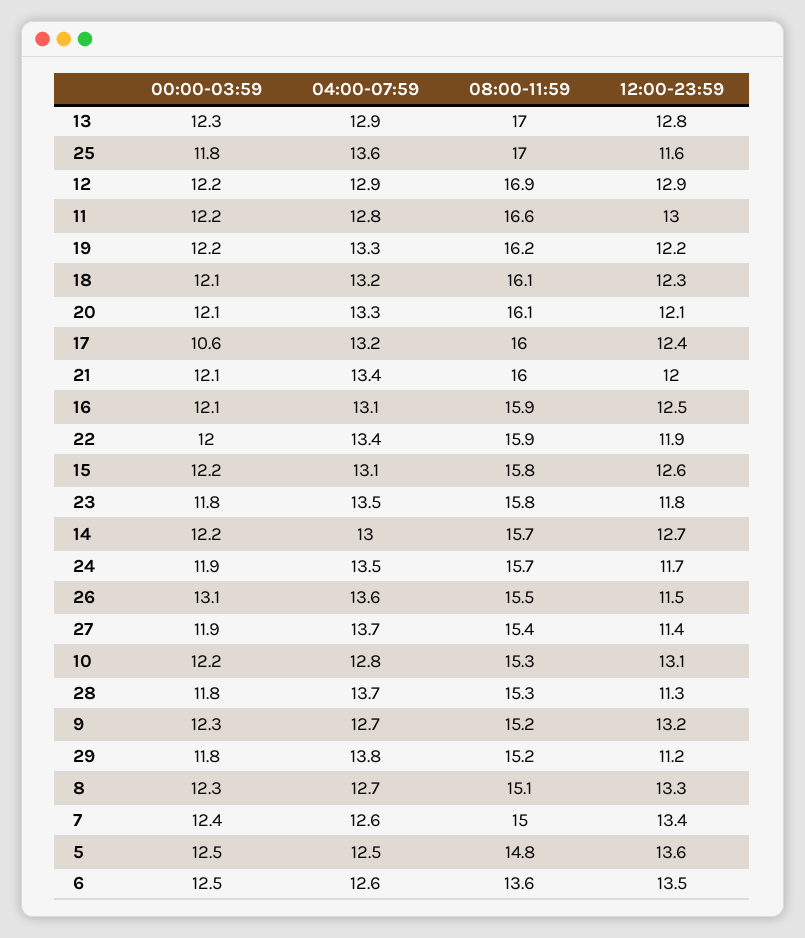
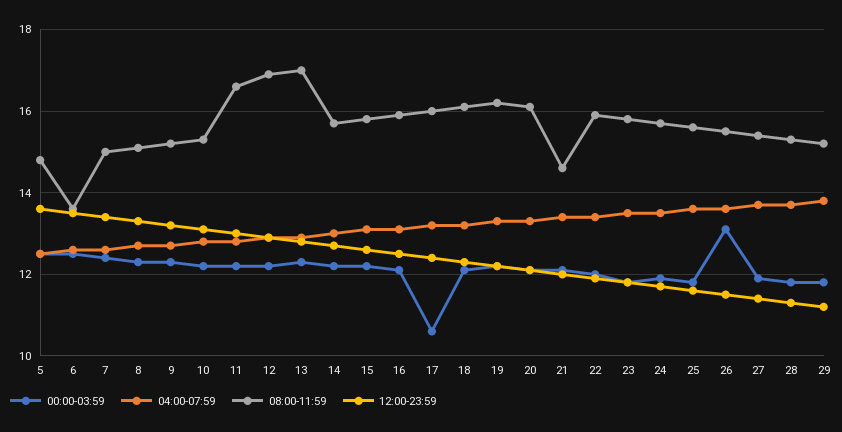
08:00-11:59, 25: 17 -> 15.5
08:00-11:59, 21: 16 -> 14.5

